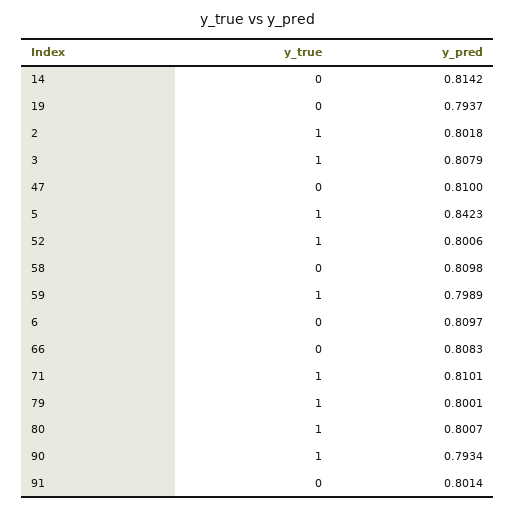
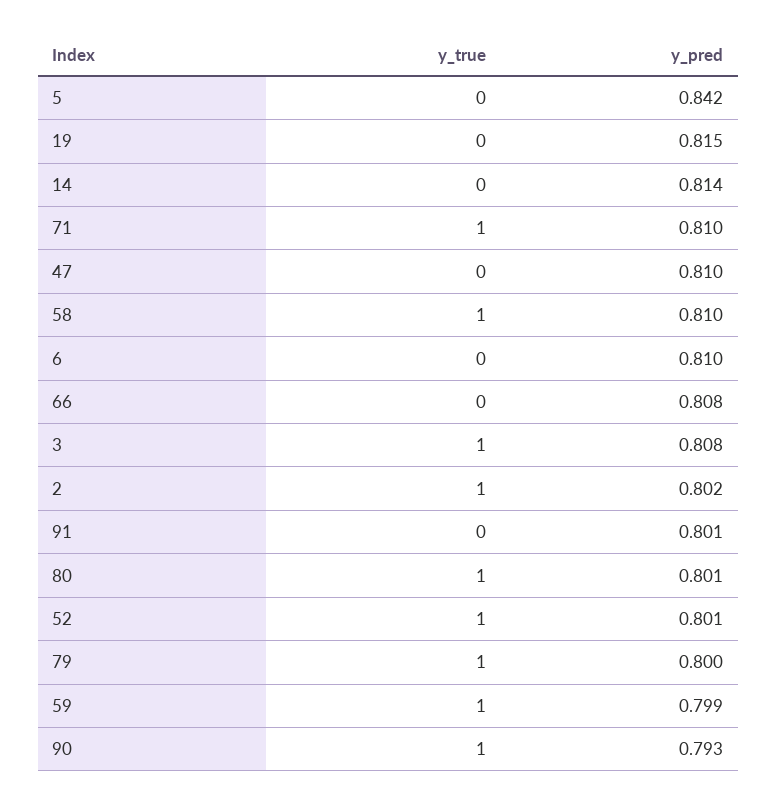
y_pred, 19: 0.7937 -> 0.815
y_true, 5: 1 -> 0
y_true, 58: 0 -> 1

